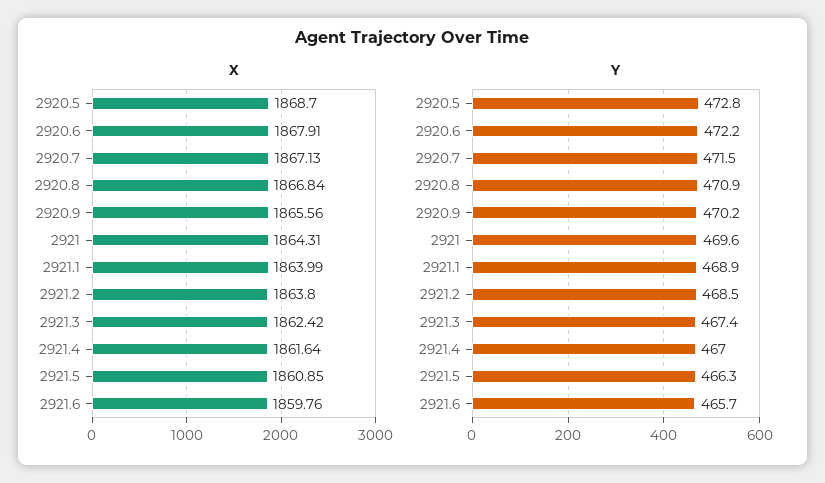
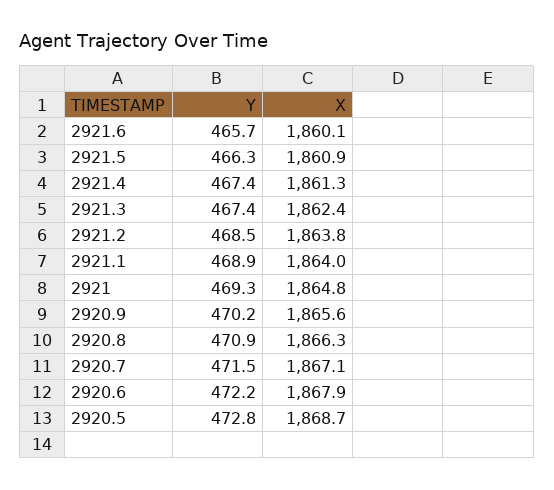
X, 2920.8: 1866.84 -> 1866.3
X, 2921: 1864.31 -> 1864.8
X, 2921.4: 1861.64 -> 1861.3
X, 2921.6: 1859.76 -> 1860.1
Y, 2921: 469.6 -> 469.3
Y, 2921.4: 467 -> 467.4

